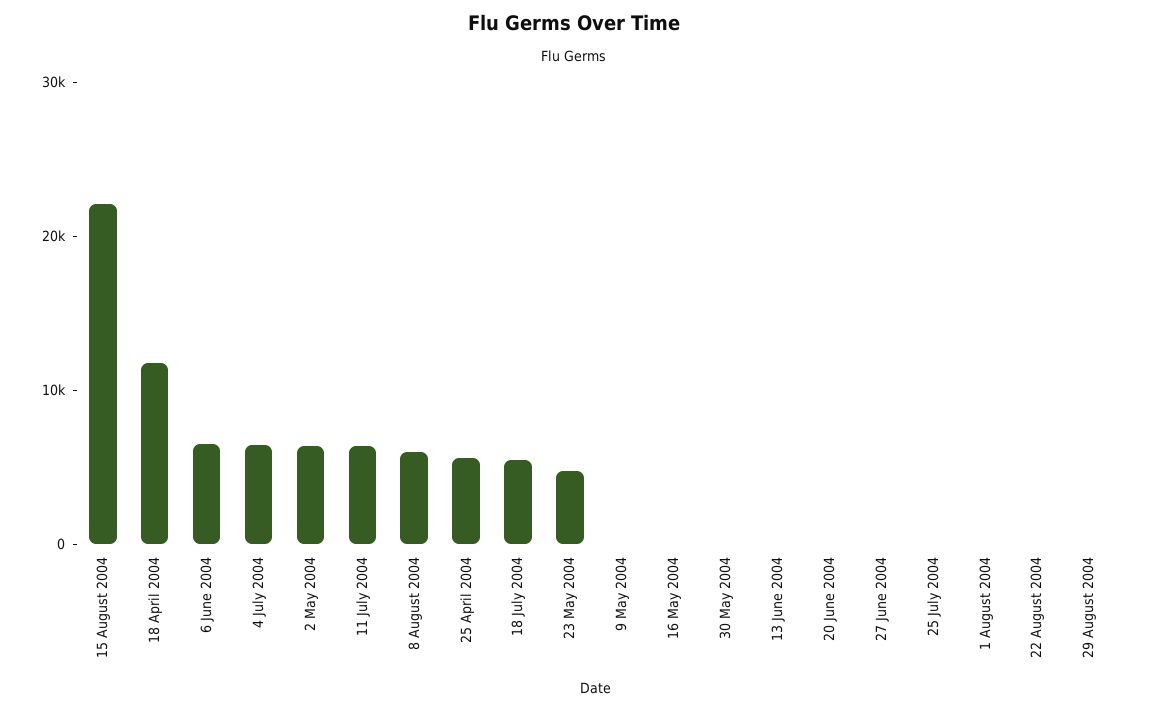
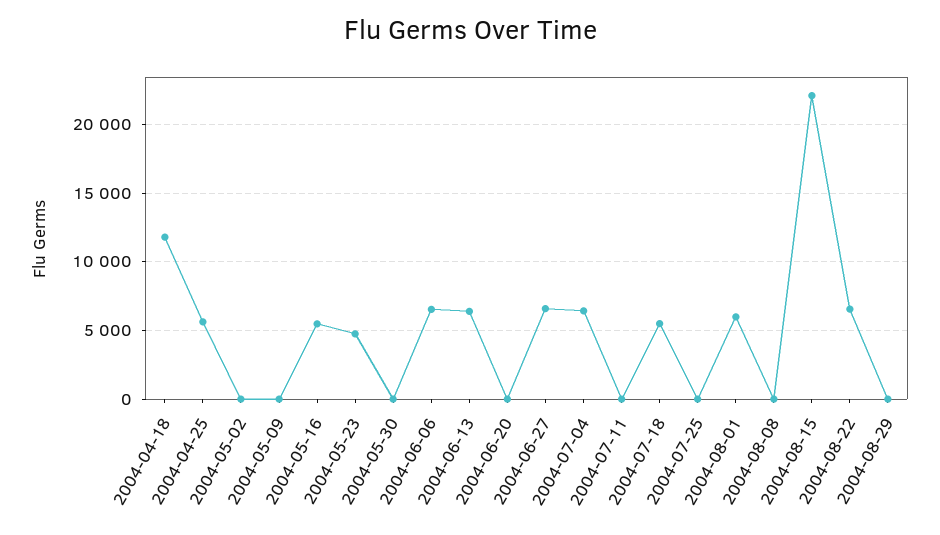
2 May 2004: 6000 -> 0
11 July 2004: 6000 -> 0
8 August 2004: 6000 -> 0
16 May 2004: 0 -> 5500
13 June 2004: 0 -> 6500
27 June 2004: 0 -> 6500
1 August 2004: 0 -> 6000
22 August 2004: 0 -> 6500

